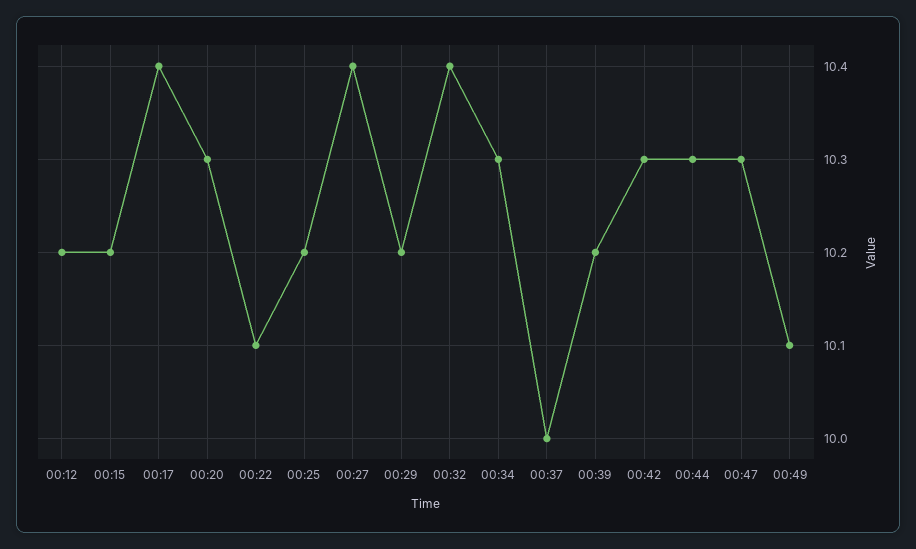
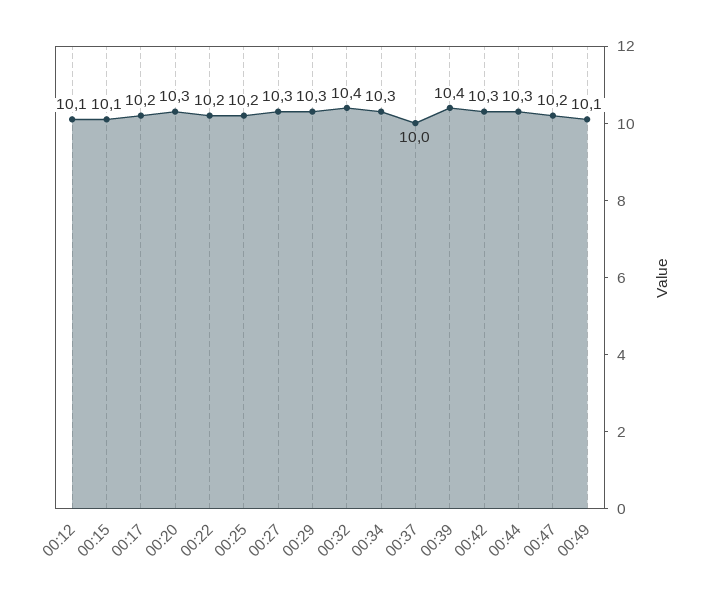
00:12: 10.2 -> 10.1
00:15: 10.2 -> 10.1
00:17: 10.4 -> 10.2
00:22: 10.1 -> 10.2
00:27: 10.4 -> 10.3
00:29: 10.2 -> 10.3
00:39: 10.2 -> 10.4
00:47: 10.3 -> 10.2

